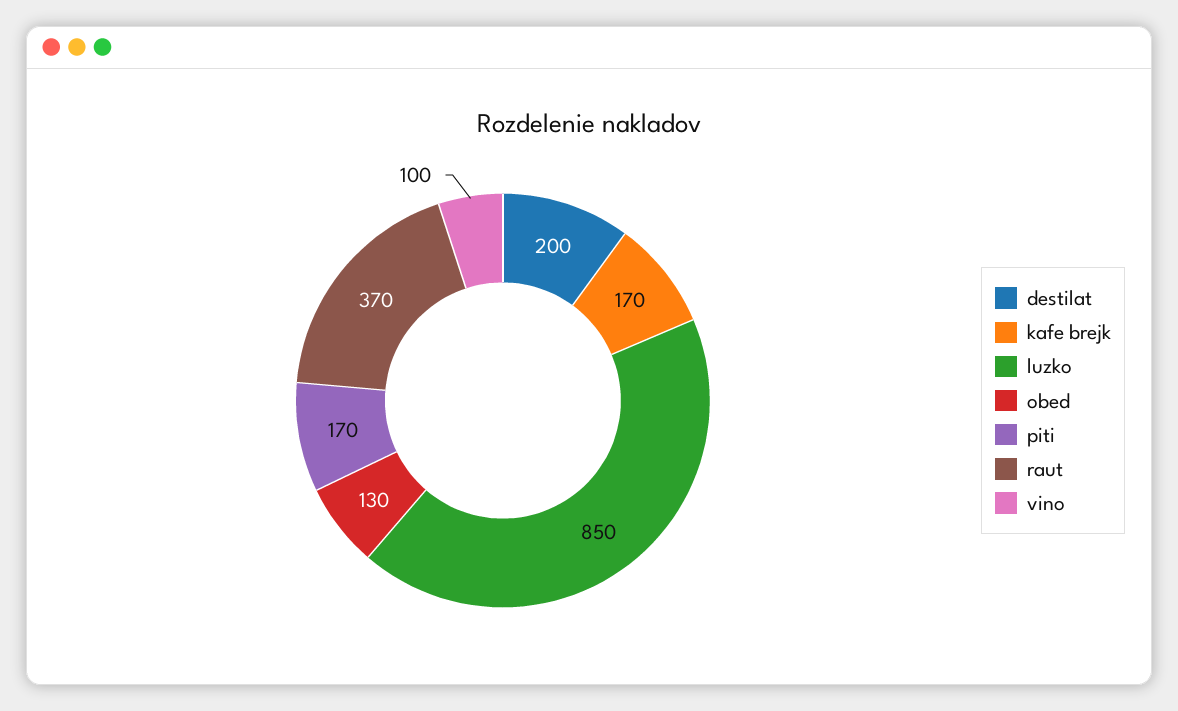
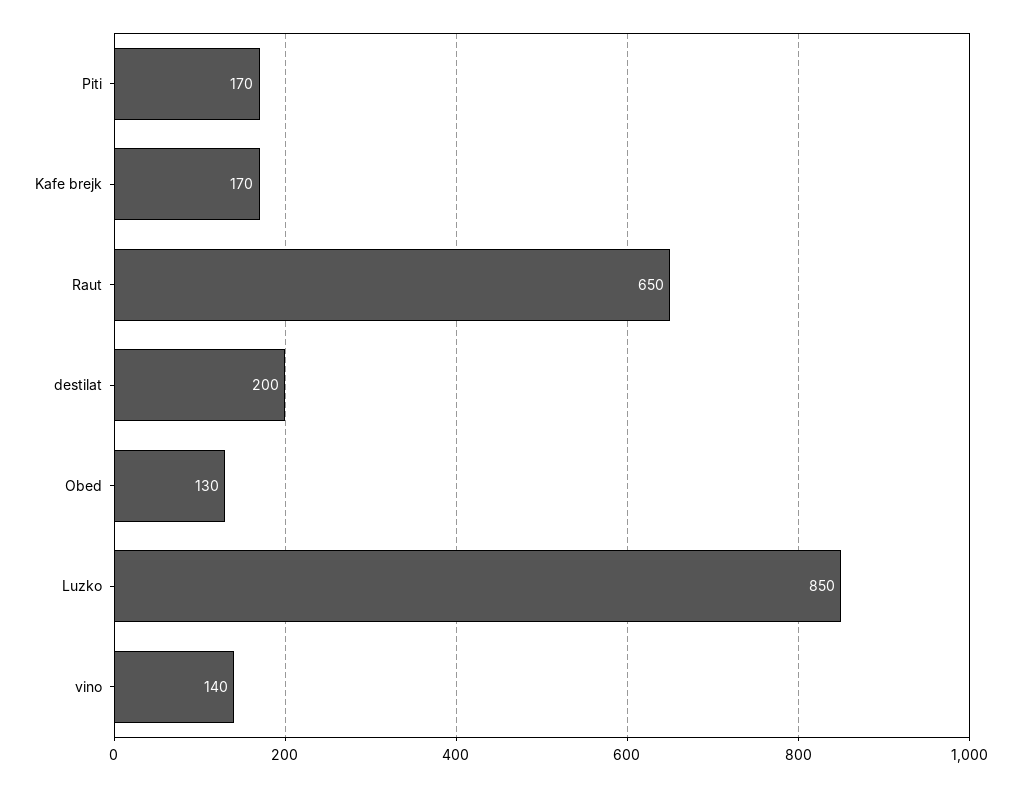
raut: 370 -> 650
vino: 100 -> 140

